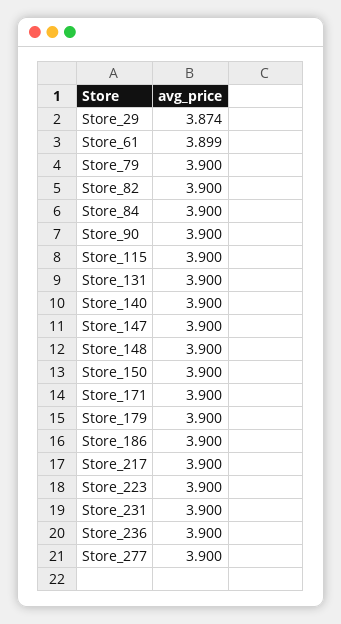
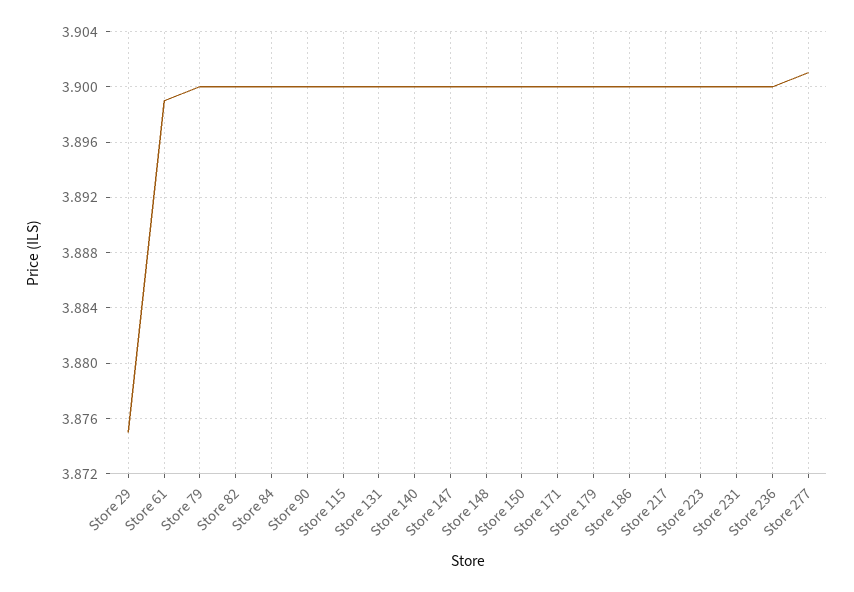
Store_29: 3.874 -> 3.875
Store_277: 3.9 -> 3.901

